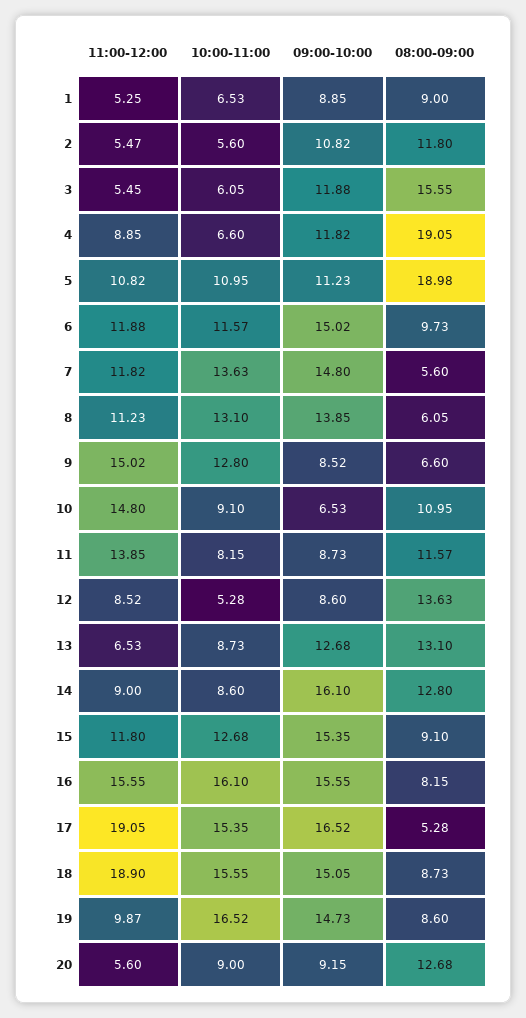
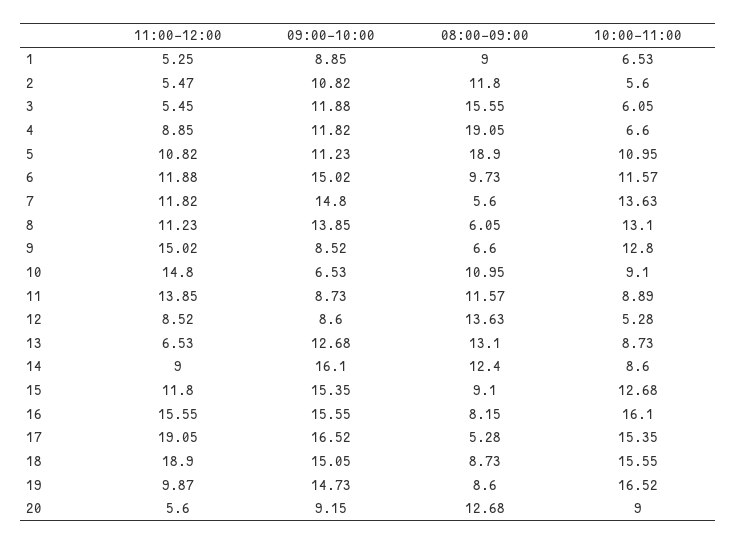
08:00-09:00, 5: 18.98 -> 18.9
10:00-11:00, 11: 8.15 -> 8.89
08:00-09:00, 14: 12.8 -> 12.4

